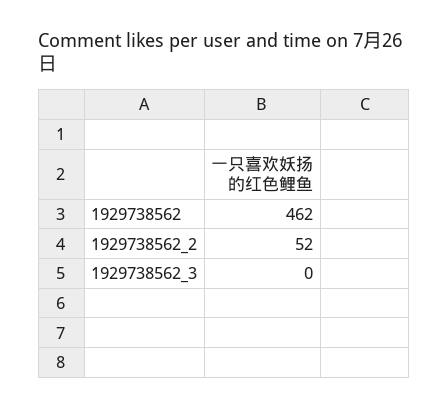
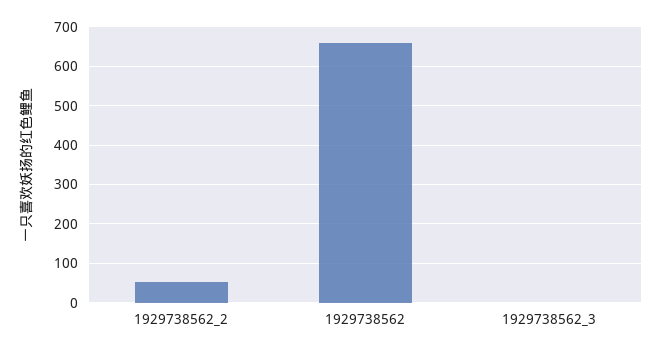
1929738562: 462 -> 660

